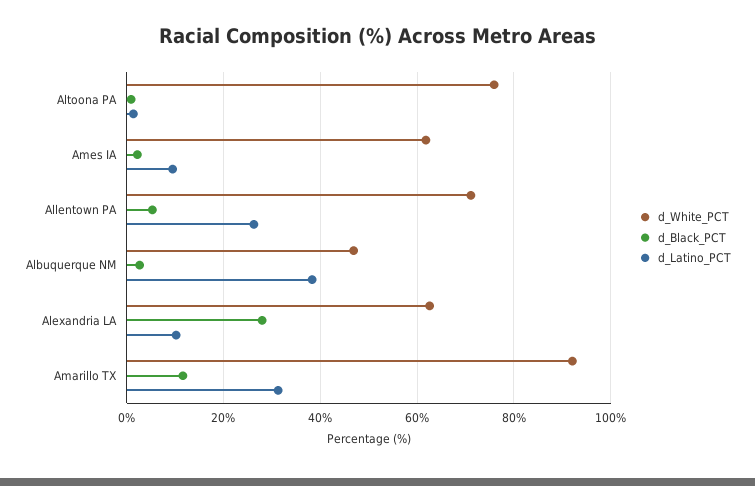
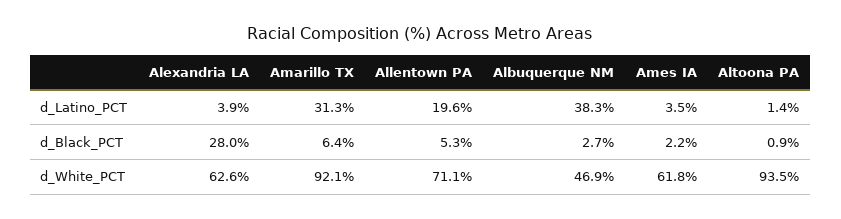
d_White_PCT, Altoona PA: 76 -> 93.5
d_Latino_PCT, Ames IA: 10 -> 3.5
d_Latino_PCT, Allentown PA: 26 -> 19.6
d_Latino_PCT, Alexandria LA: 10 -> 3.9
d_Black_PCT, Amarillo TX: 12 -> 6.4

